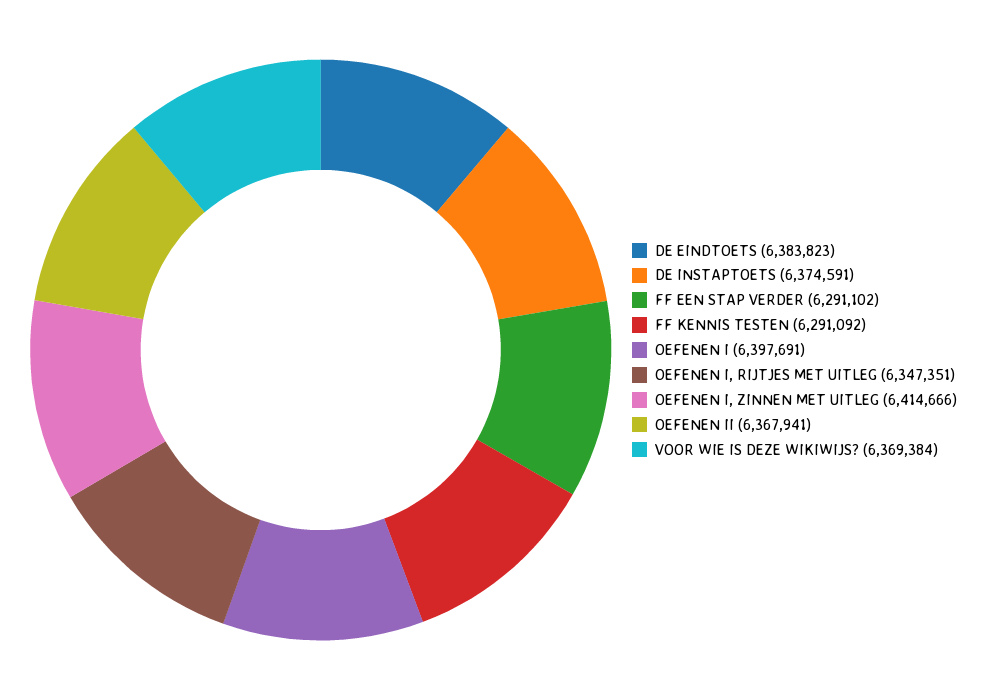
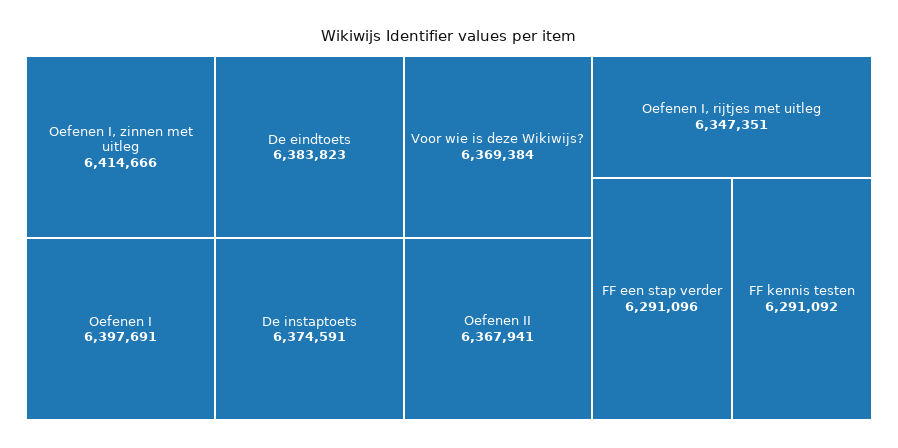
FF EEN STAP VERDER: 6291102 -> 6291096

